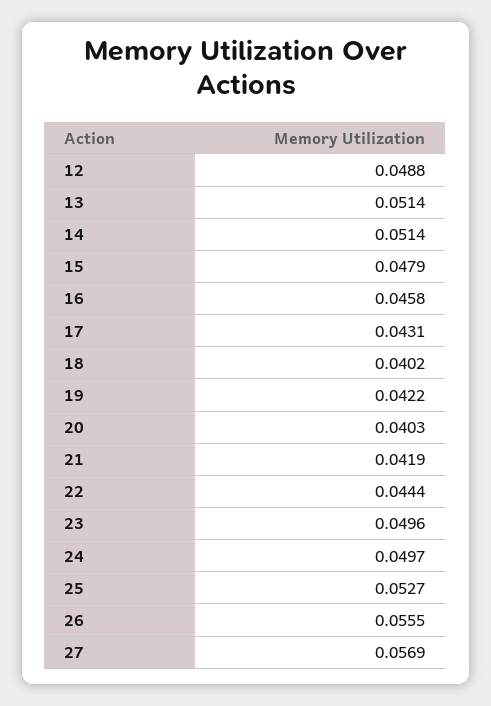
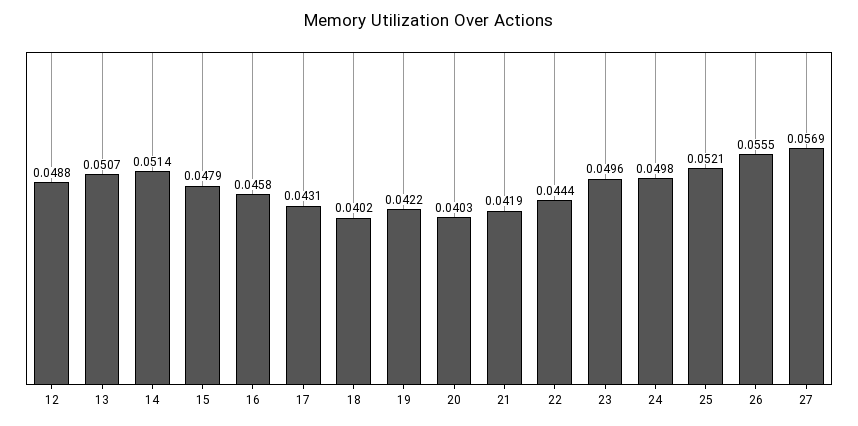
13: 0.0514 -> 0.0507
24: 0.0497 -> 0.0498
25: 0.0527 -> 0.0521

